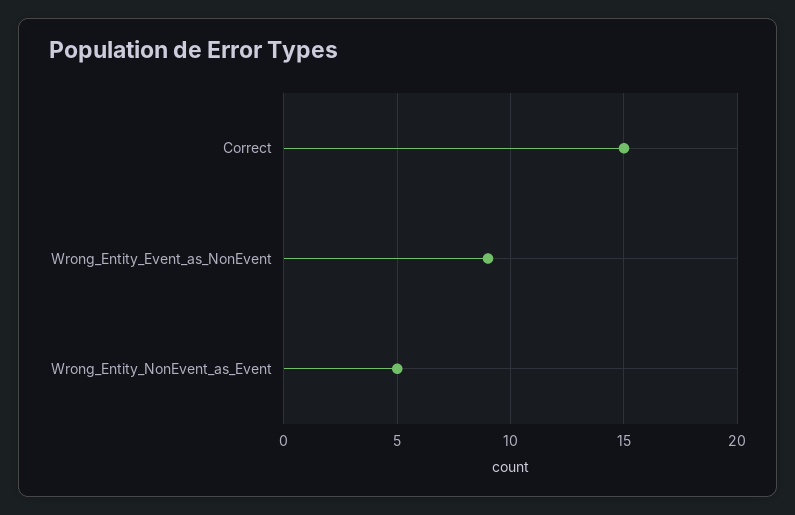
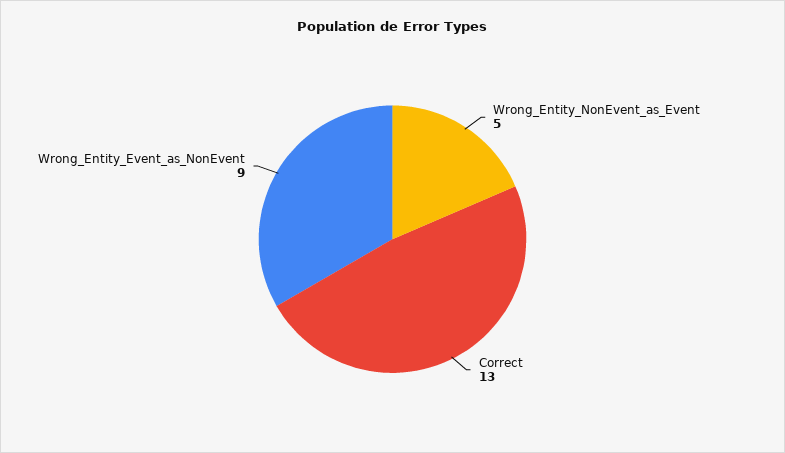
Correct: 15 -> 13

